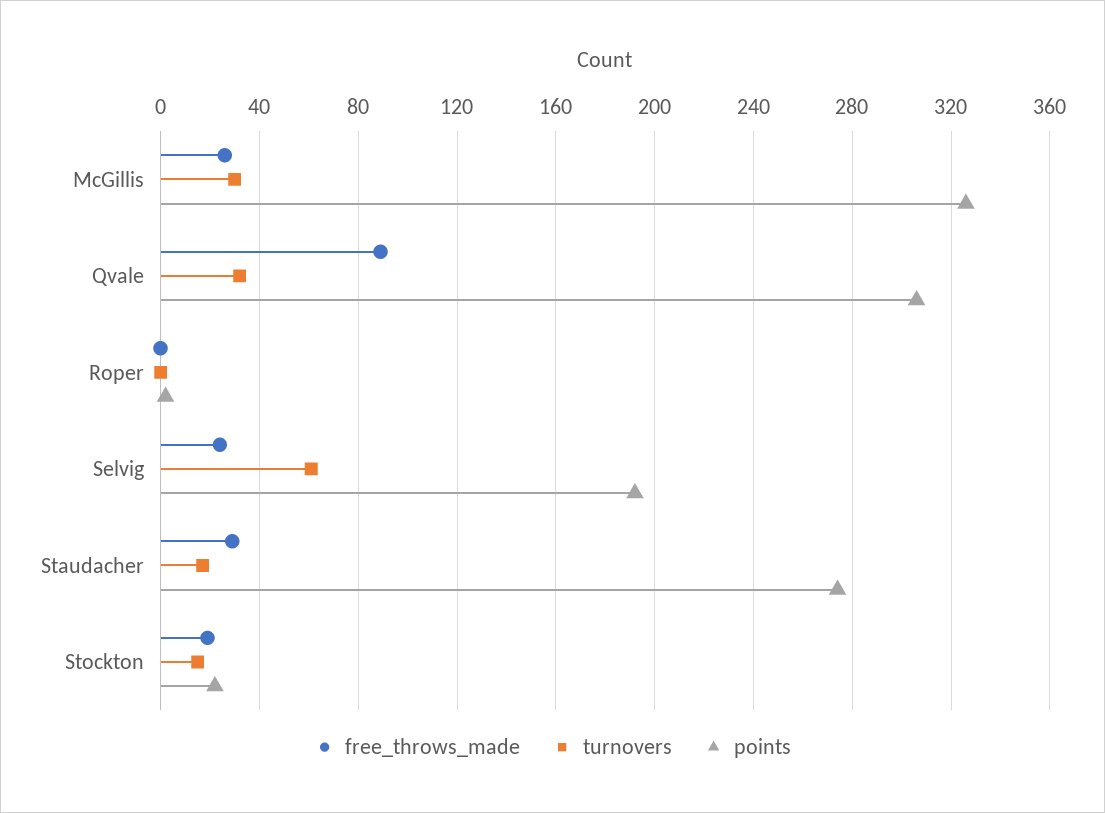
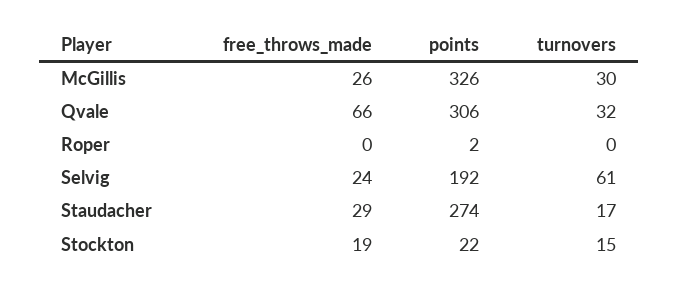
free_throws_made, Qvale: 90 -> 66

